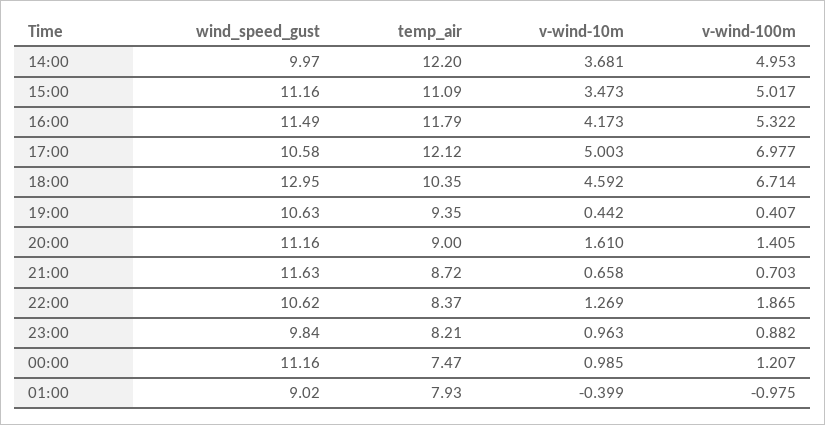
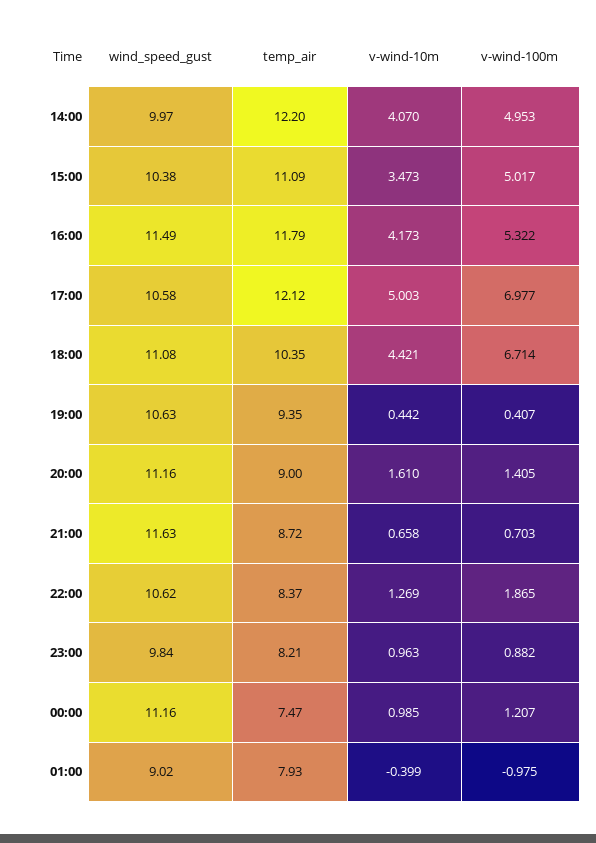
v-wind-10m, 14:00: 3.681 -> 4.07
wind_speed_gust, 15:00: 11.16 -> 10.38
wind_speed_gust, 18:00: 12.95 -> 11.08
v-wind-10m, 18:00: 4.592 -> 4.421

